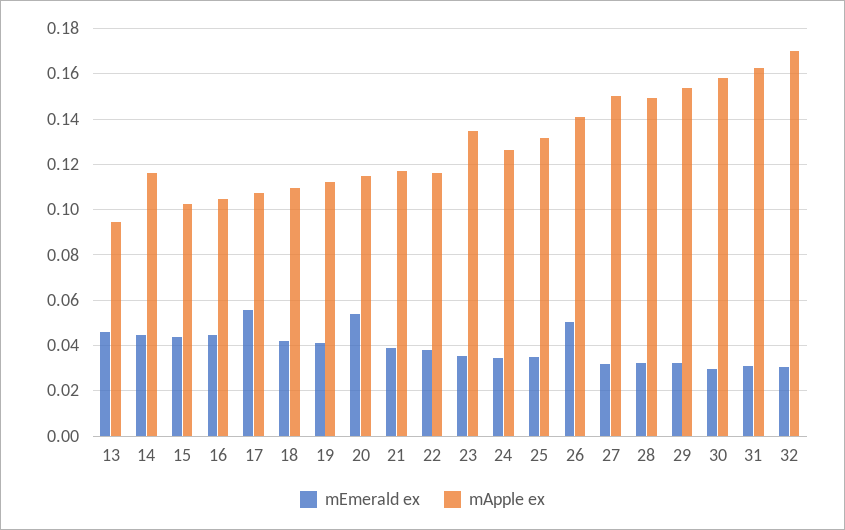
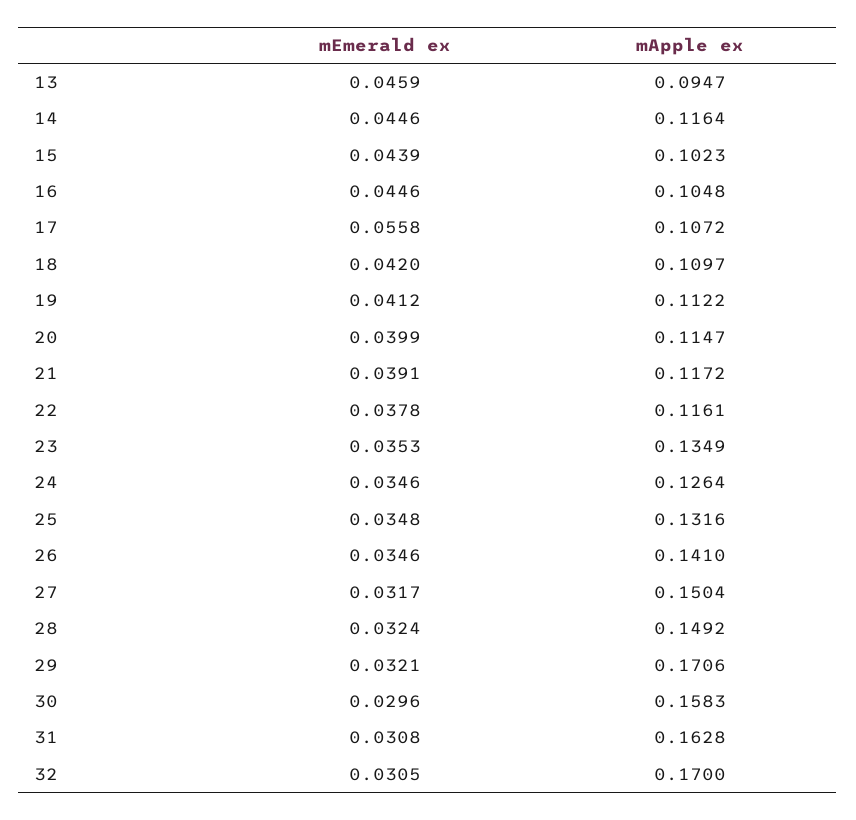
mEmerald ex, 20: 0.055 -> 0.0399
mEmerald ex, 26: 0.05 -> 0.0346
mApple ex, 29: 0.155 -> 0.1706

